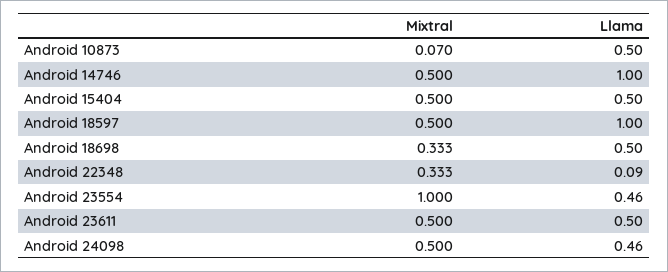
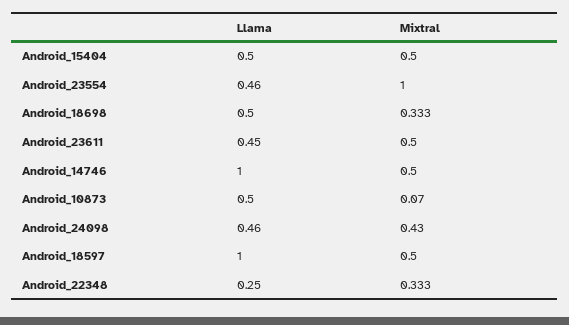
Llama, Android 22348: 0.09 -> 0.25
Llama, Android 23611: 0.5 -> 0.45
Mixtral, Android 24098: 0.5 -> 0.43

